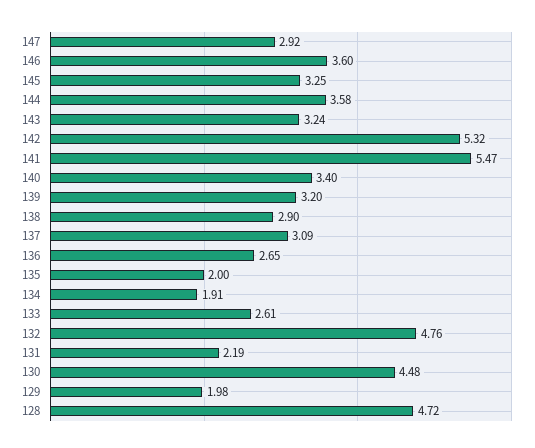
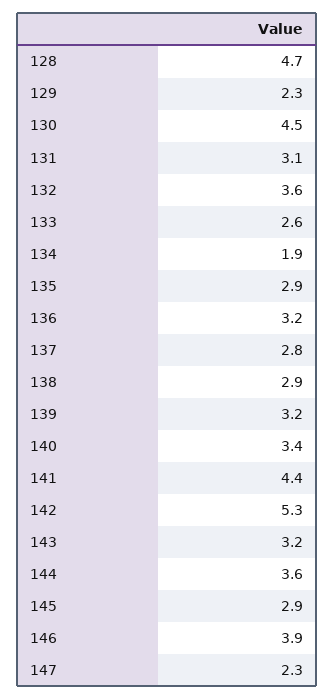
147: 2.92 -> 2.3
146: 3.6 -> 3.9
145: 3.25 -> 2.9
141: 5.47 -> 4.4
137: 3.09 -> 2.8
136: 2.65 -> 3.2
135: 2 -> 2.9
132: 4.76 -> 3.6
131: 2.19 -> 3.1
129: 1.98 -> 2.3

